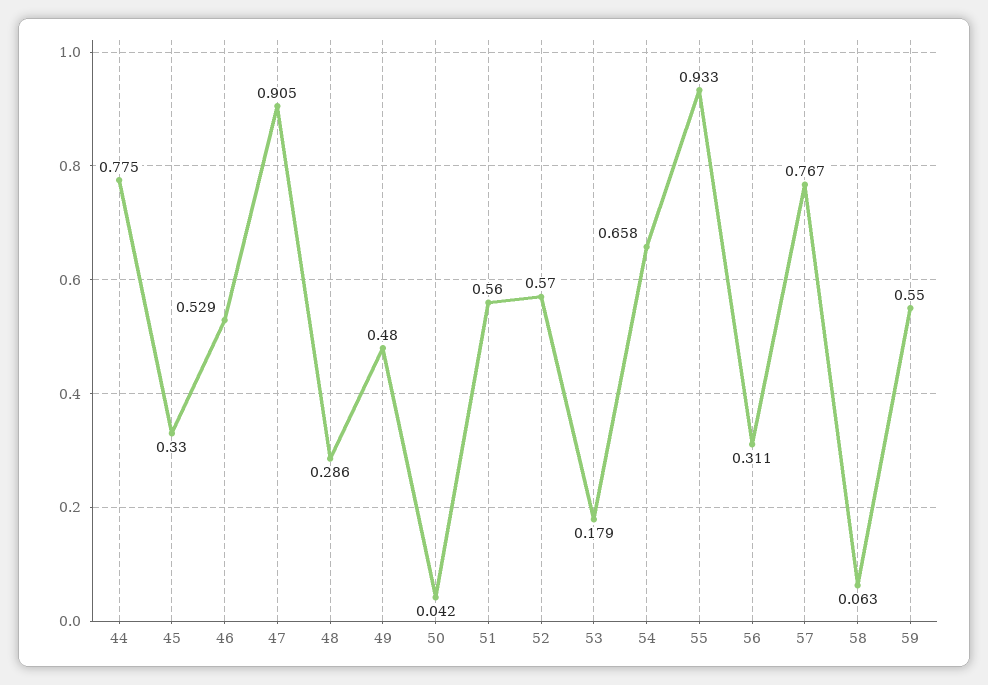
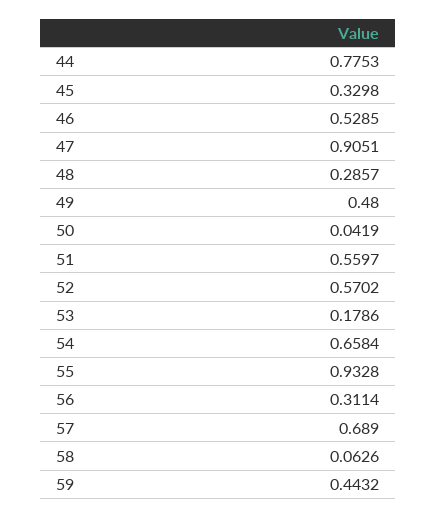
57: 0.767 -> 0.689
59: 0.55 -> 0.4432

